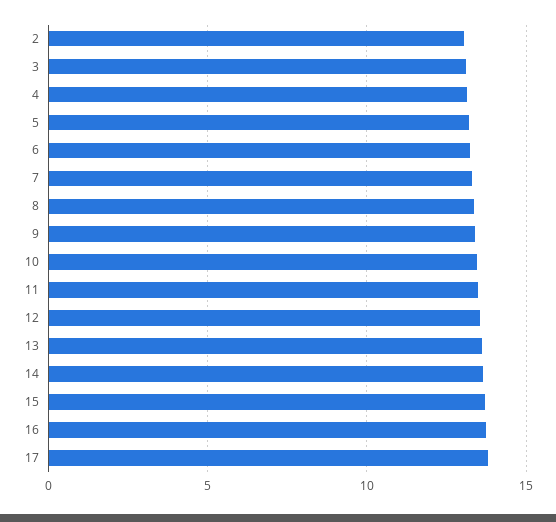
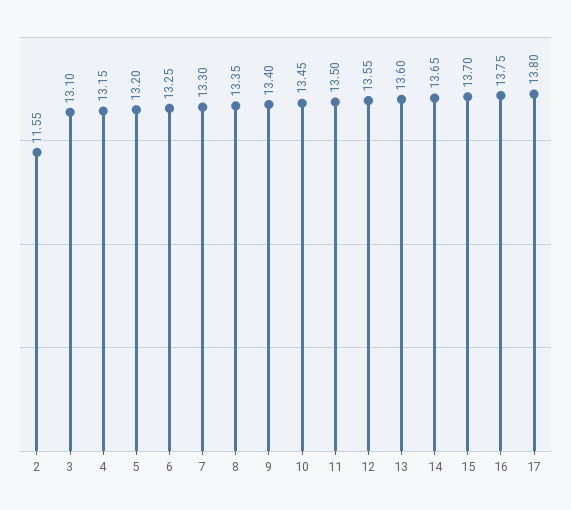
2: 13 -> 11.55

